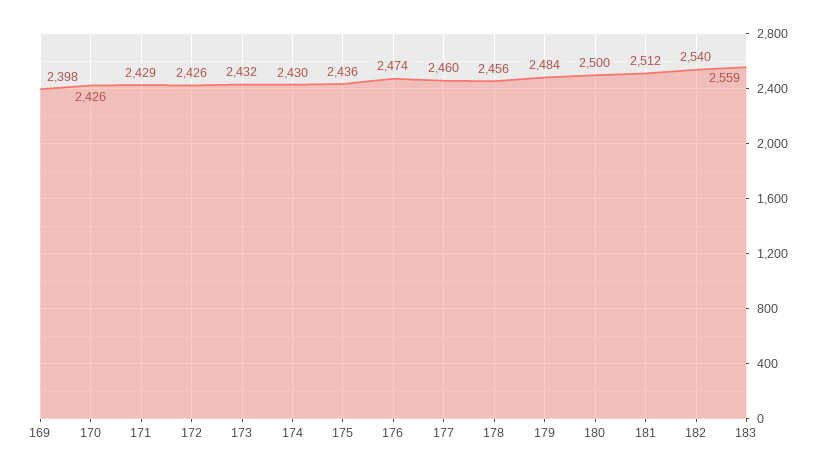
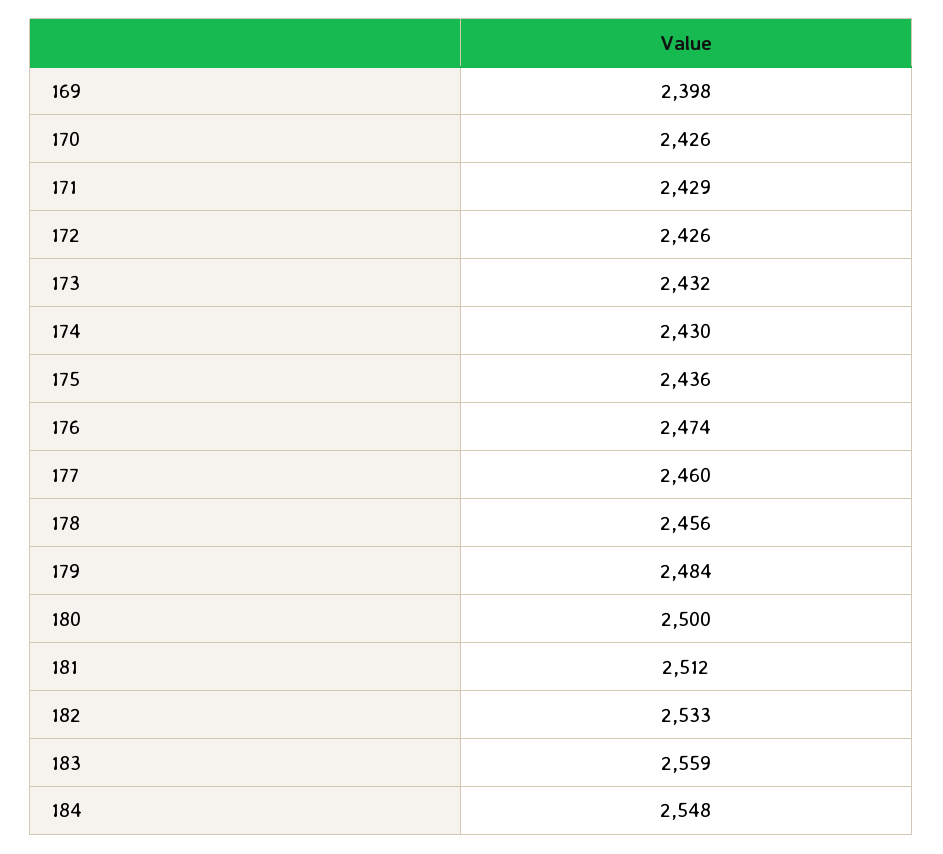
182: 2540 -> 2533
184: none -> 2548

